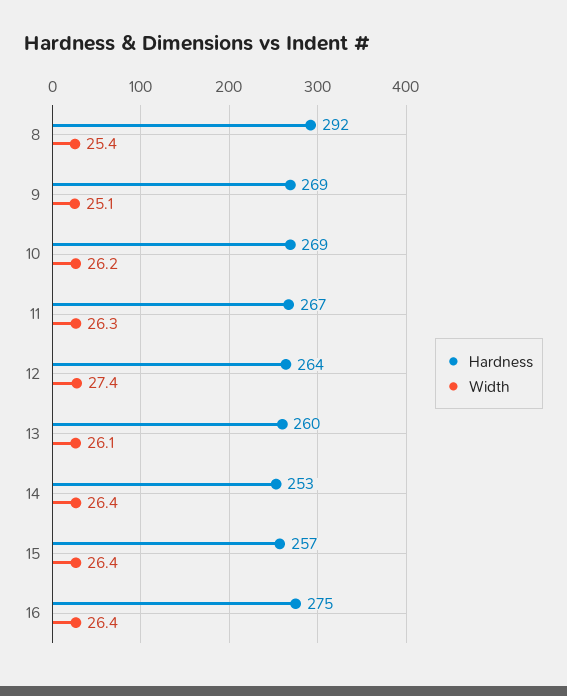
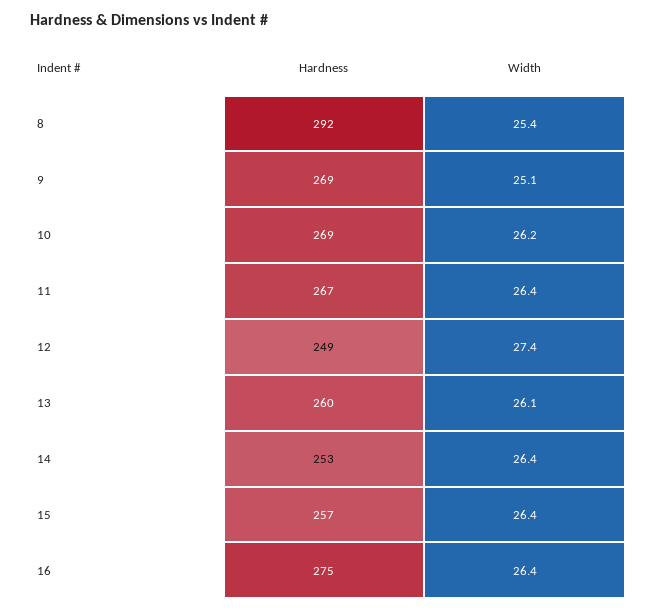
Width, 11: 26.3 -> 26.4
Hardness, 12: 264 -> 249

